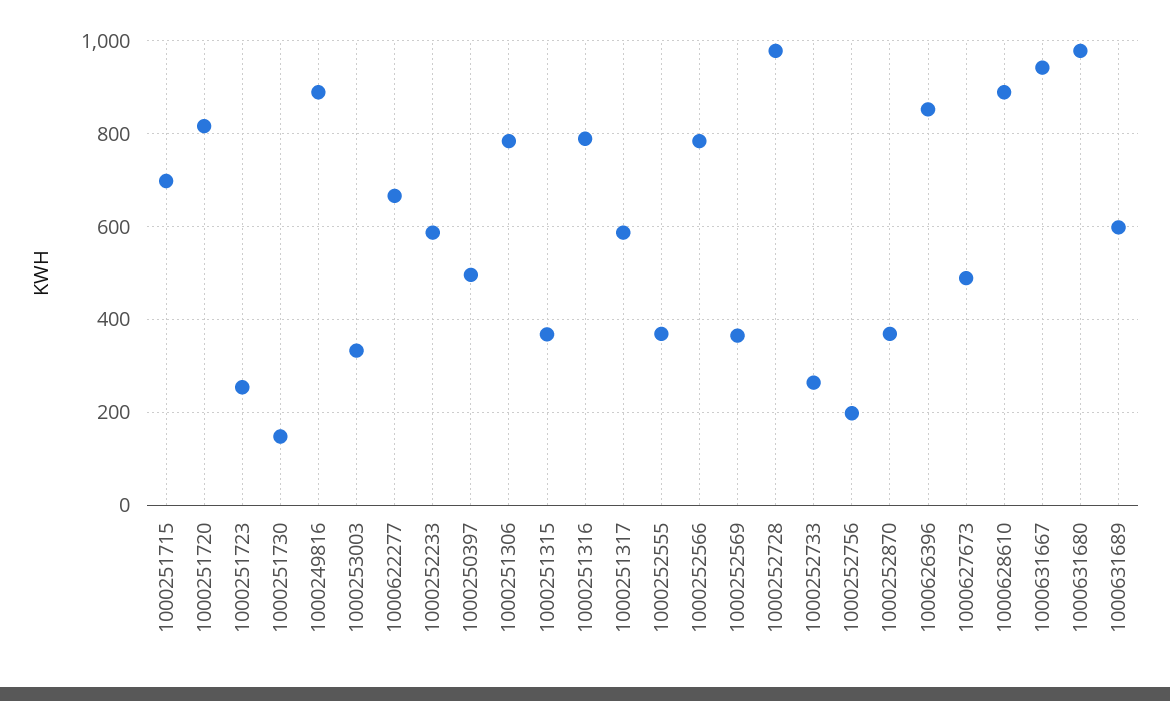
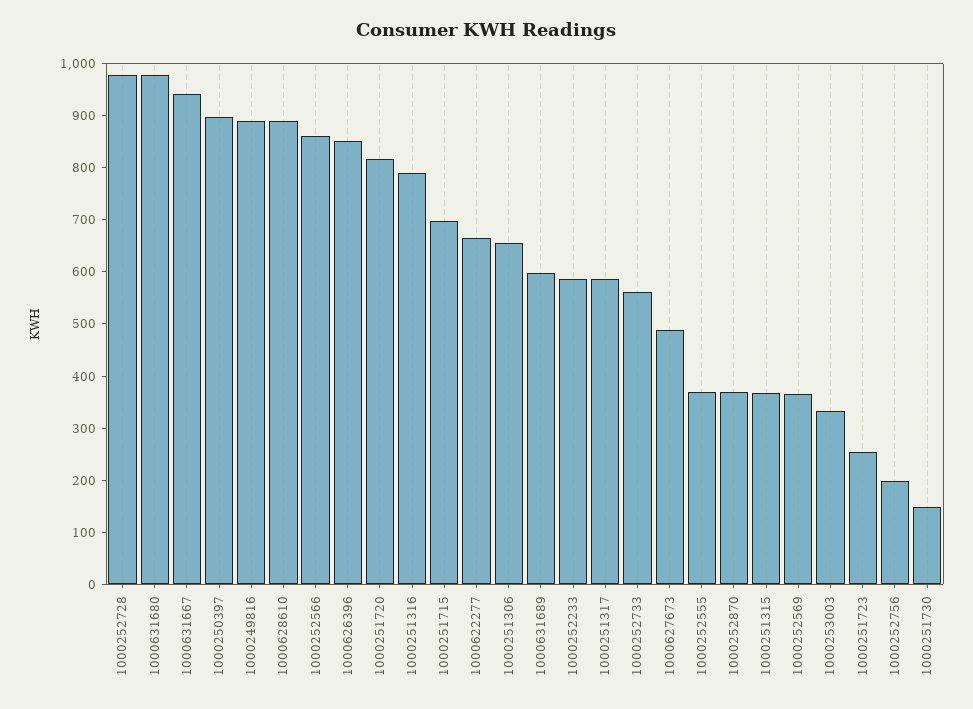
1000250397: 500 -> 900
1000251306: 780 -> 660
1000252566: 780 -> 860
1000252733: 260 -> 560

